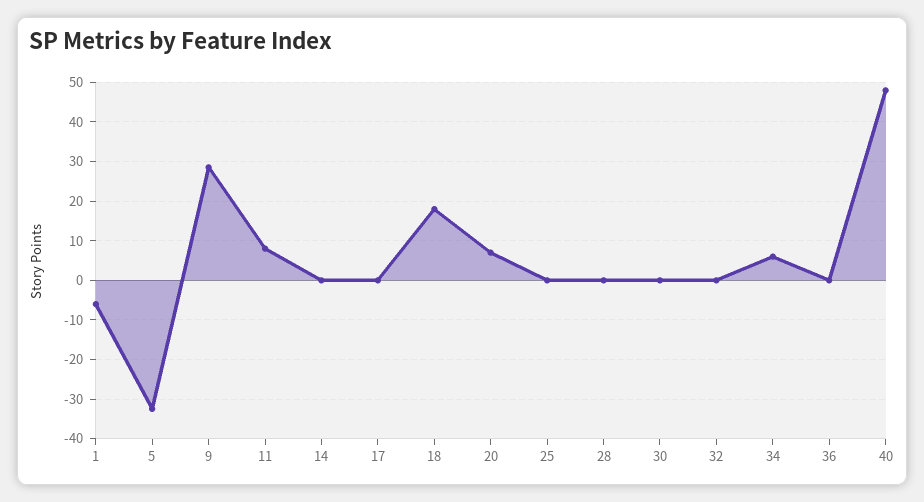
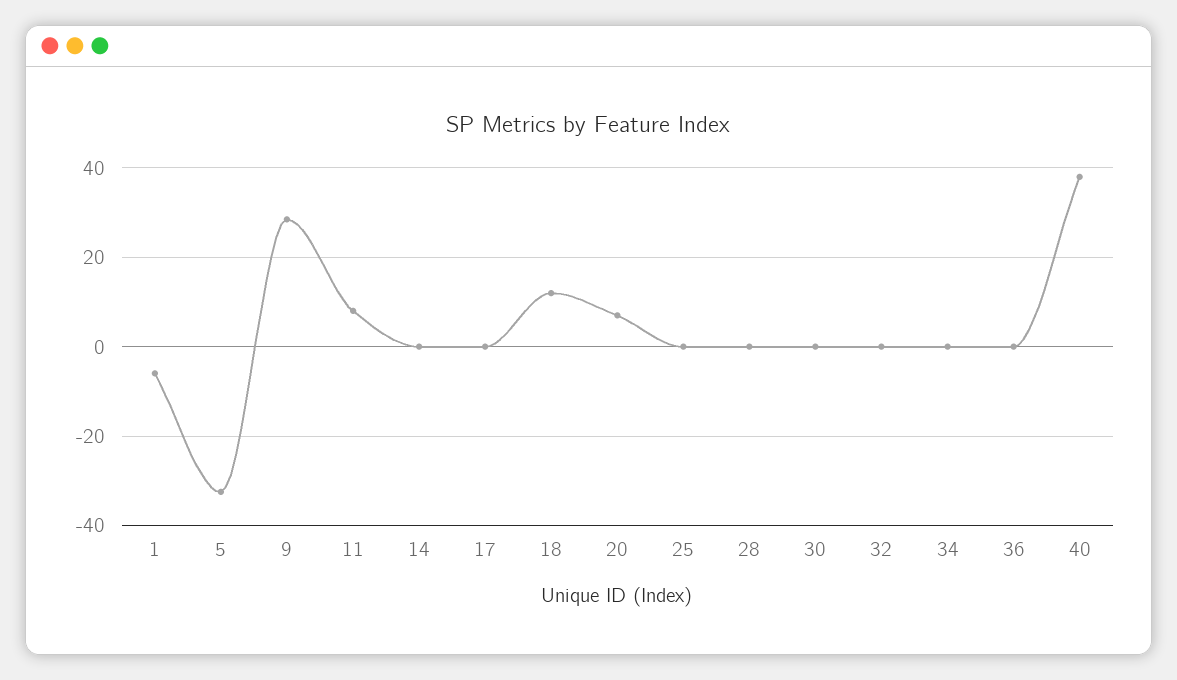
18: 18 -> 12
34: 6 -> 0
40: 48 -> 38

